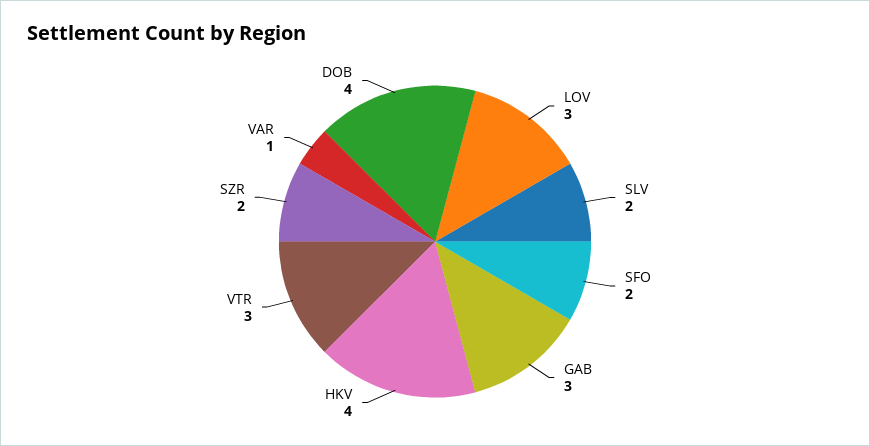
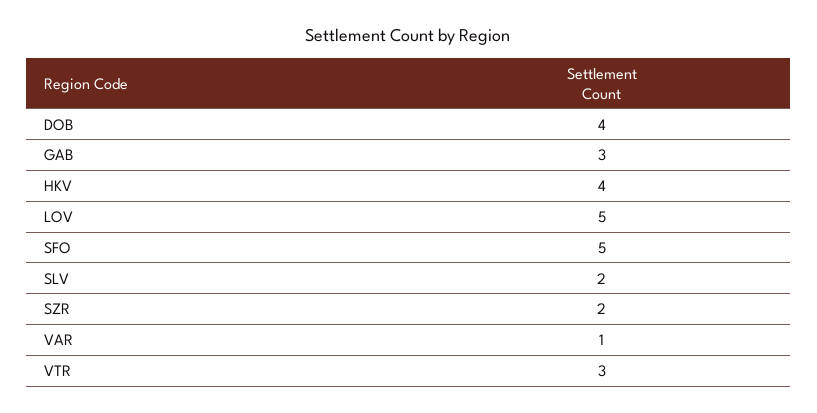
LOV: 3 -> 5
SFO: 2 -> 5

